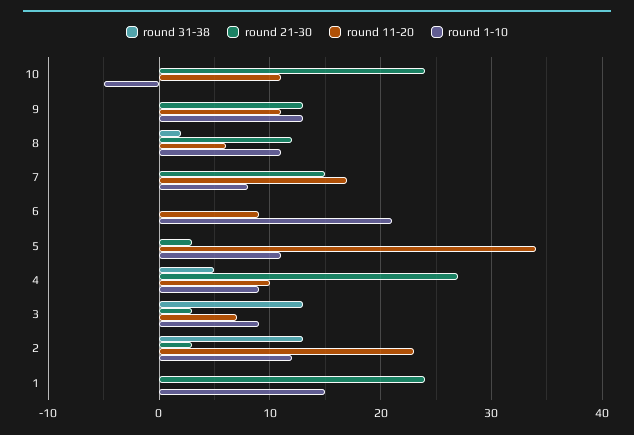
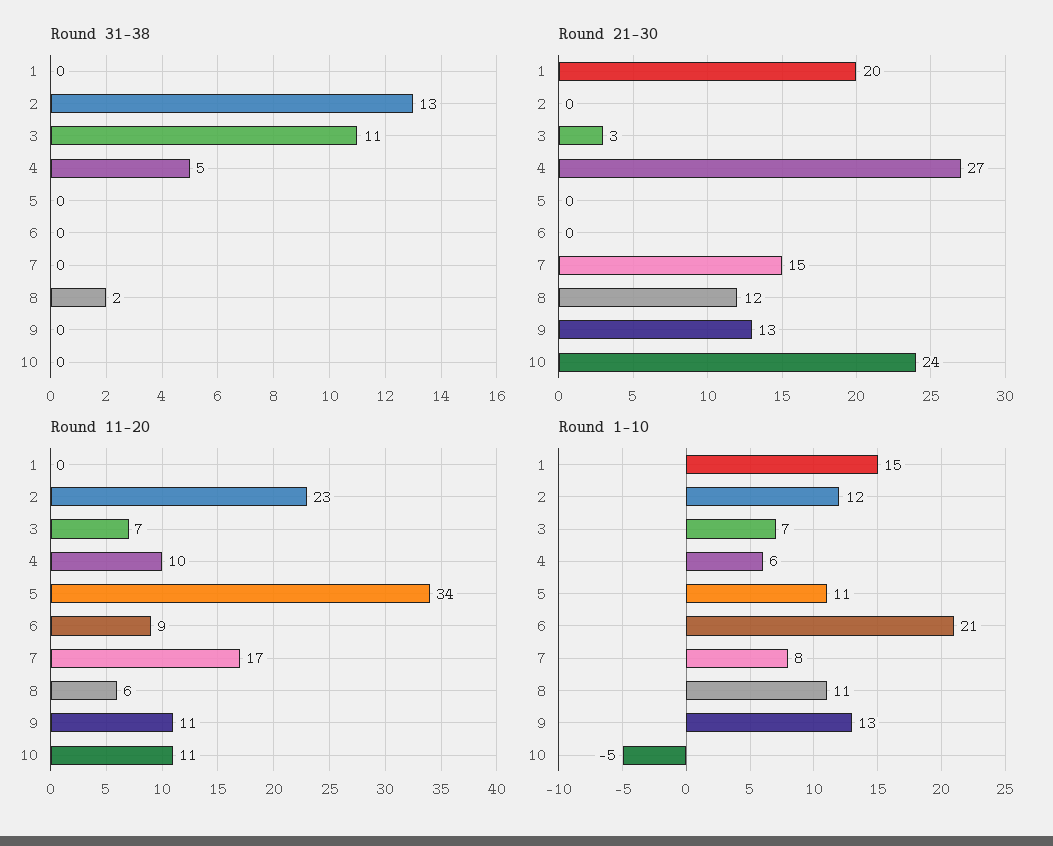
round 21-30, 5: 3 -> 0
round 1-10, 4: 9 -> 6
round 31-38, 3: 13 -> 11
round 1-10, 3: 9 -> 7
round 21-30, 2: 3 -> 0
round 21-30, 1: 24 -> 20

